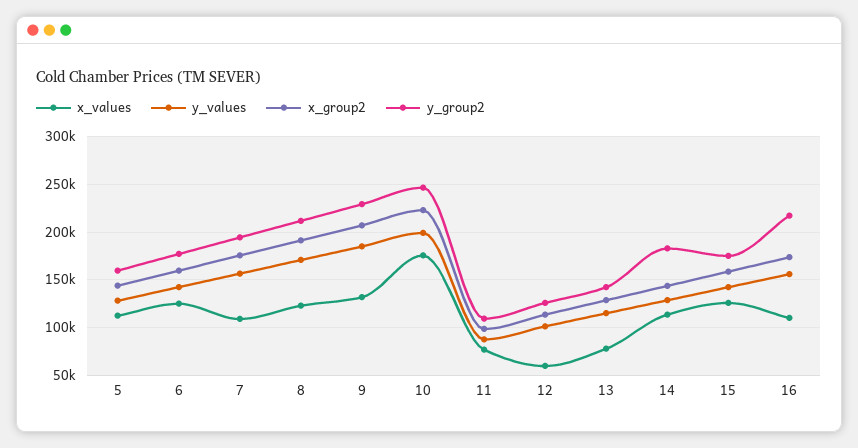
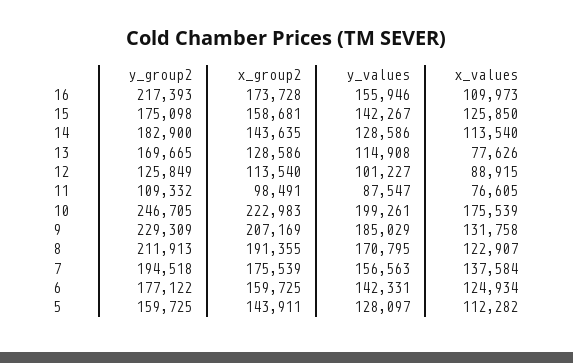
x_values, 7: 110000 -> 137584
x_values, 12: 60000 -> 88915
y_group2, 13: 140000 -> 169665

